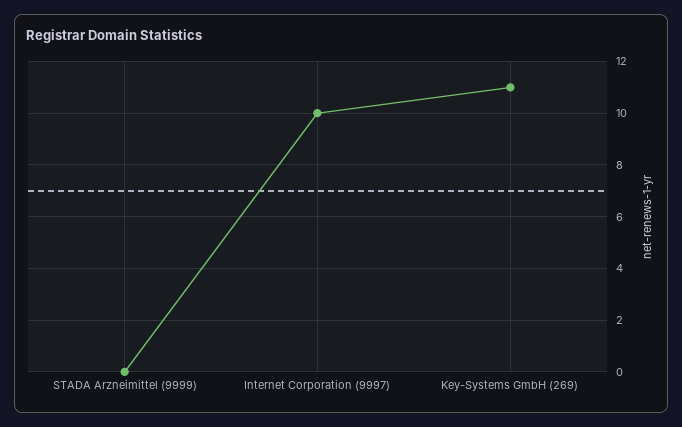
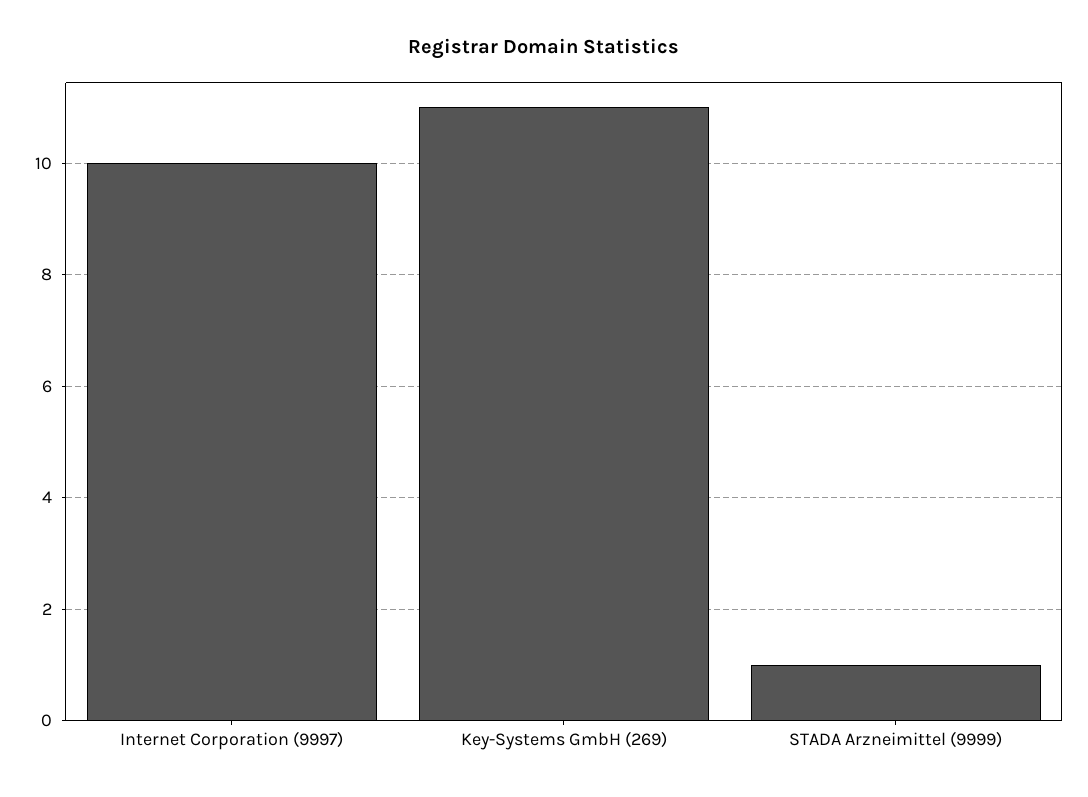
STADA Arzneimittel (9999): 0 -> 1

